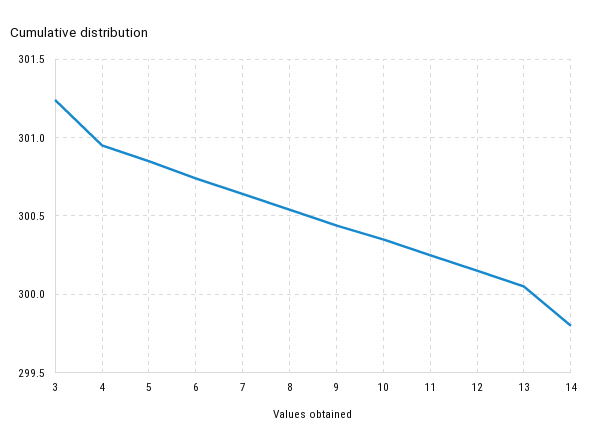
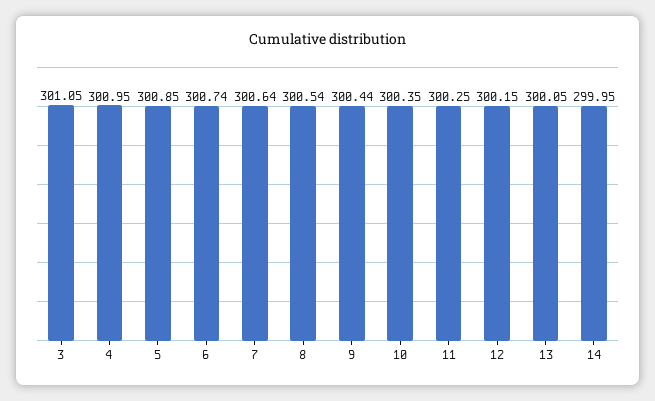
3: 301.25 -> 301.05
14: 299.8 -> 299.95

